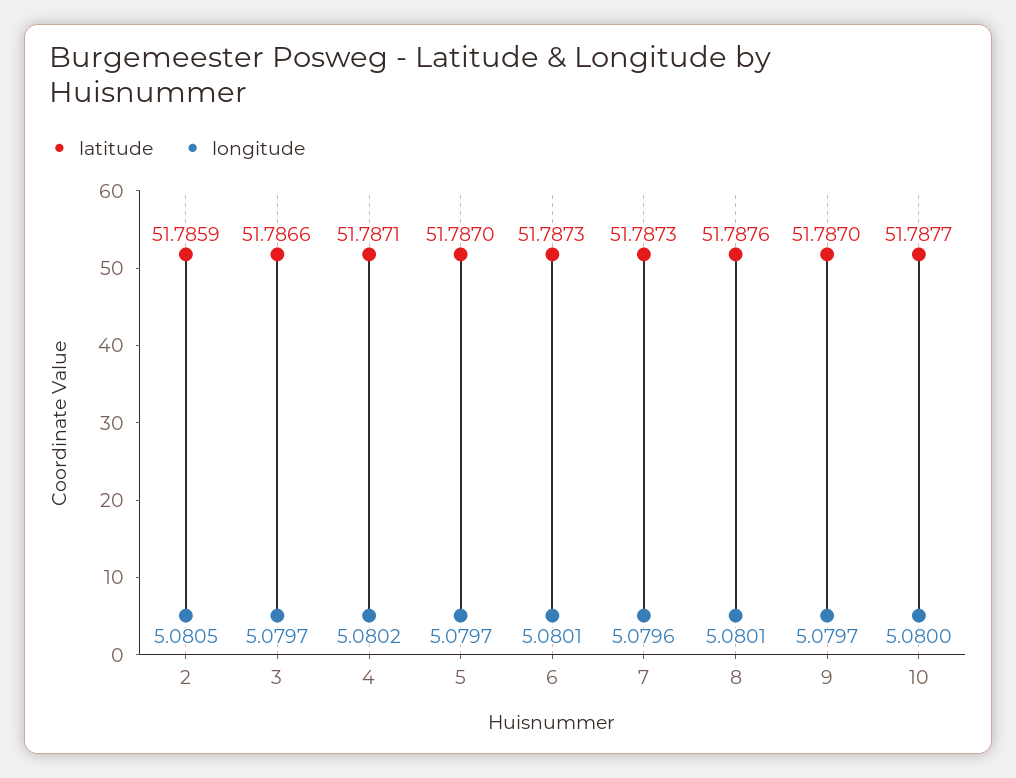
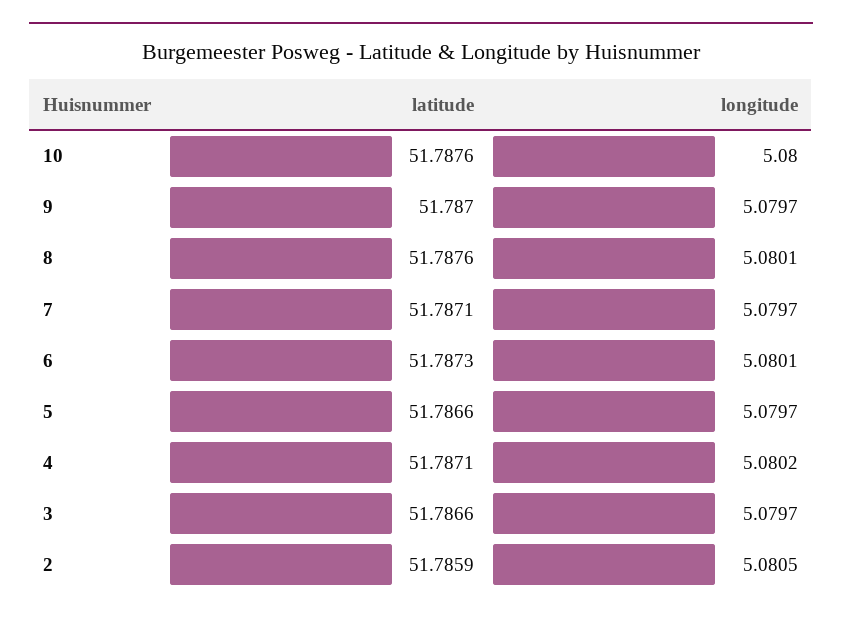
latitude, 5: 51.787 -> 51.7866
latitude, 7: 51.7873 -> 51.7871
longitude, 7: 5.0796 -> 5.0797
latitude, 10: 51.7877 -> 51.7876

